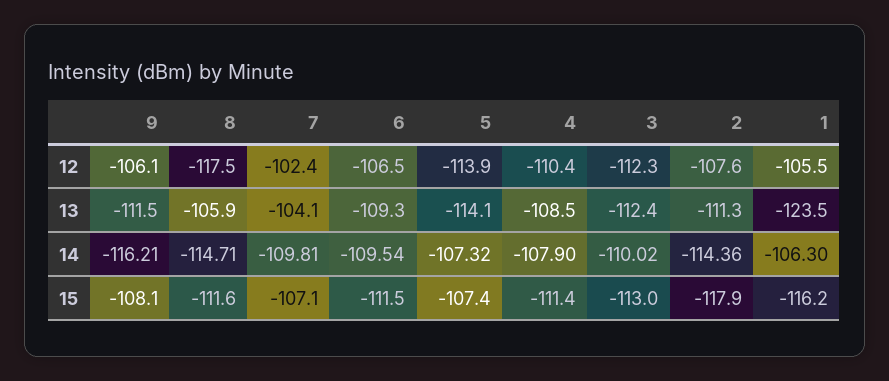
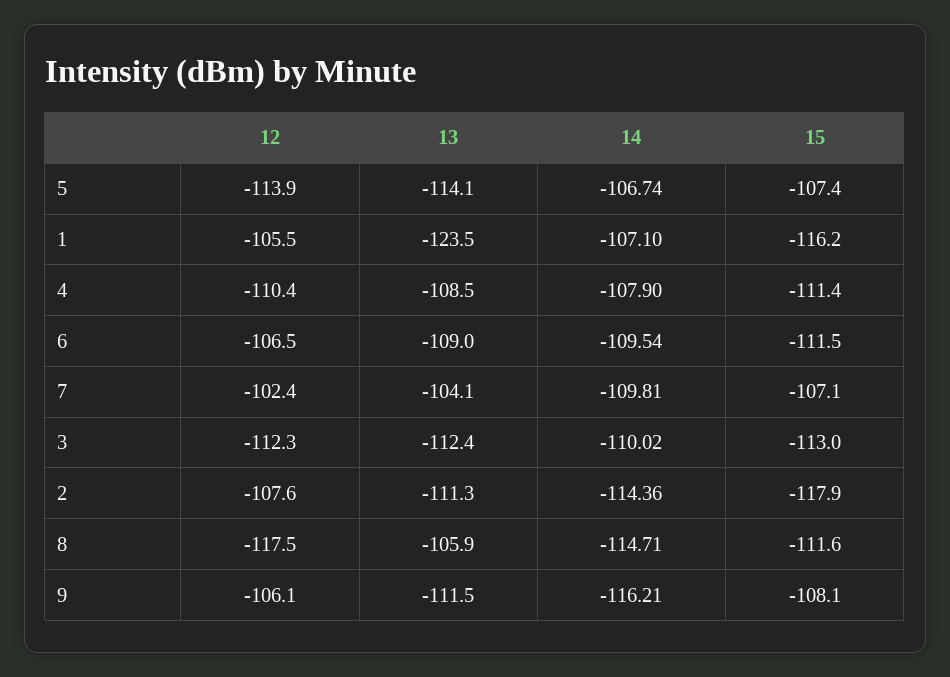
6, 13: -109.3 -> -109
5, 14: -107.32 -> -106.74
1, 14: -106.3 -> -107.1

